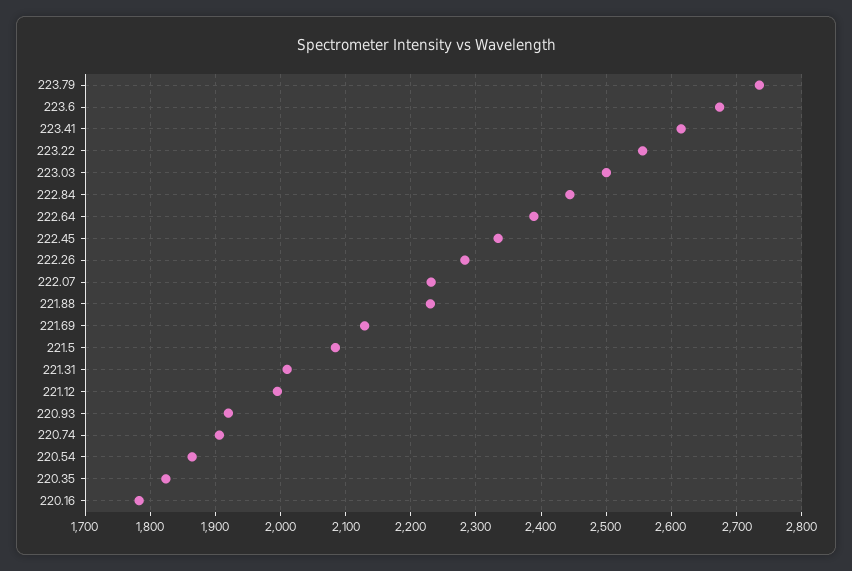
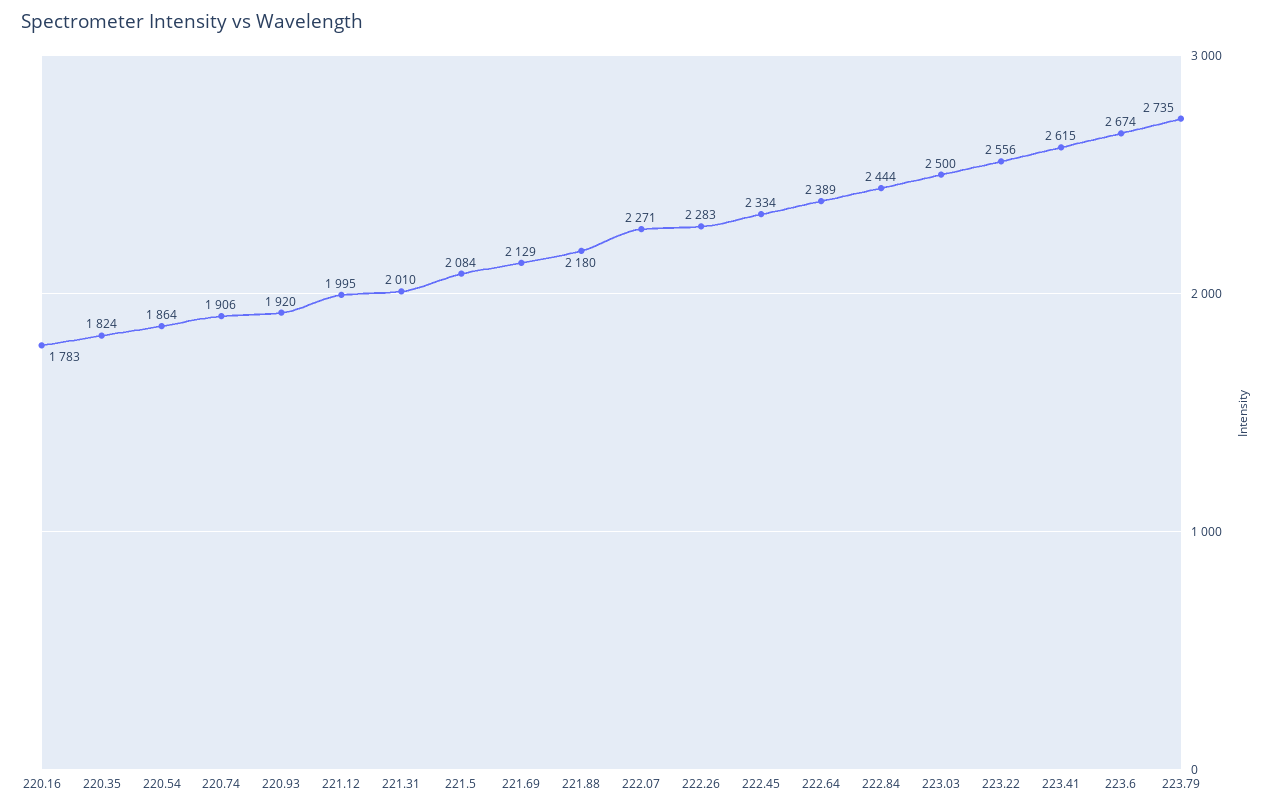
222.07: 2230 -> 2271
221.88: 2230 -> 2180

